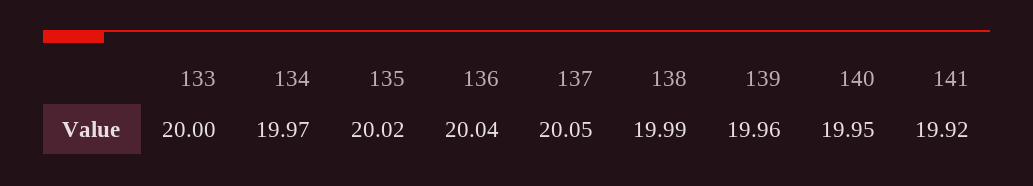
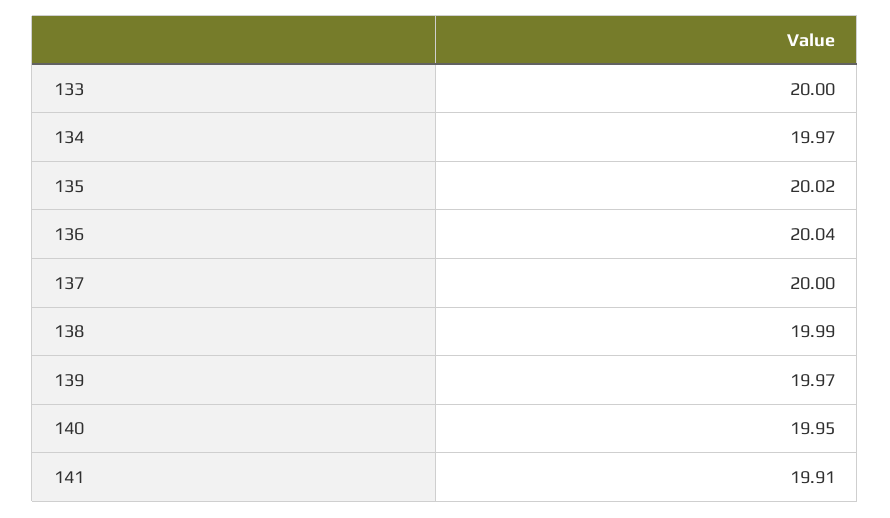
137: 20.05 -> 20
139: 19.96 -> 19.97
141: 19.92 -> 19.91

